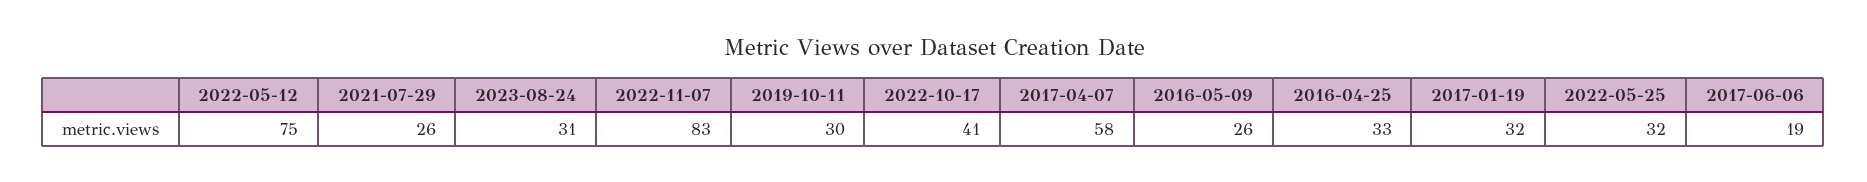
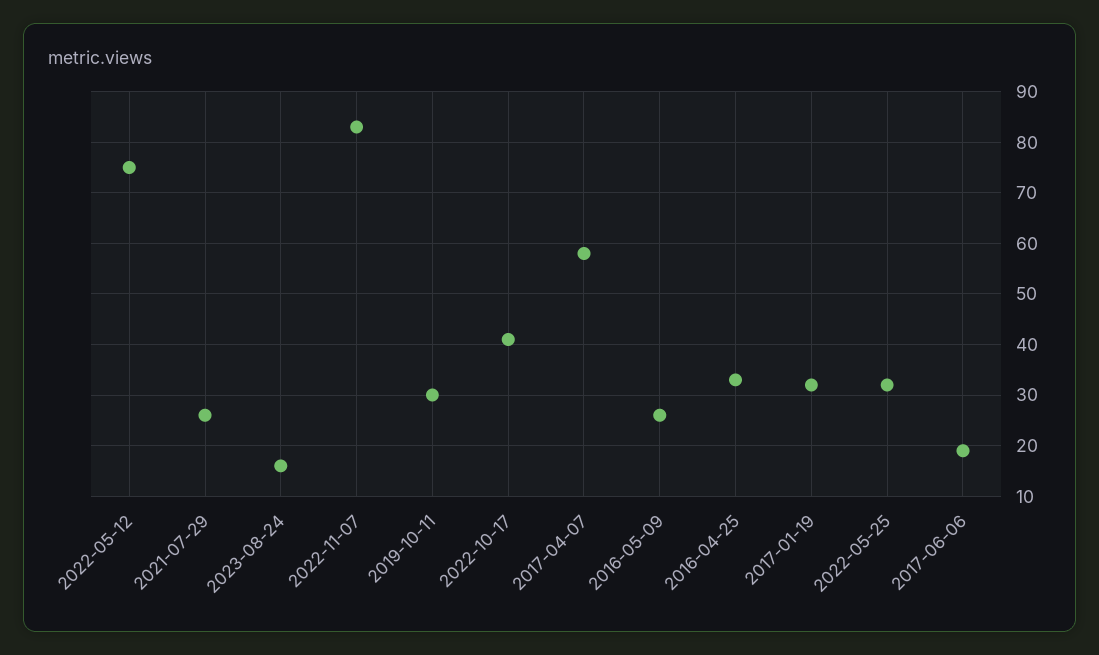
2023-08-24: 31 -> 15

